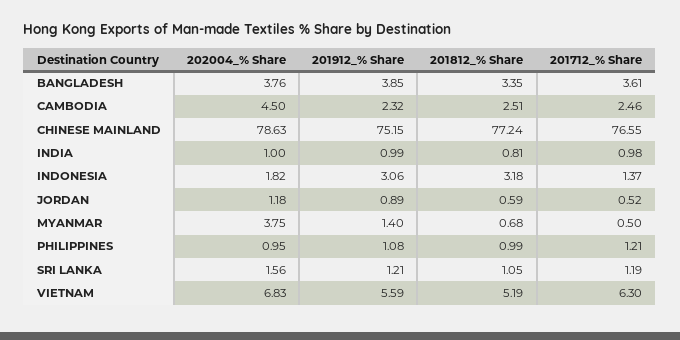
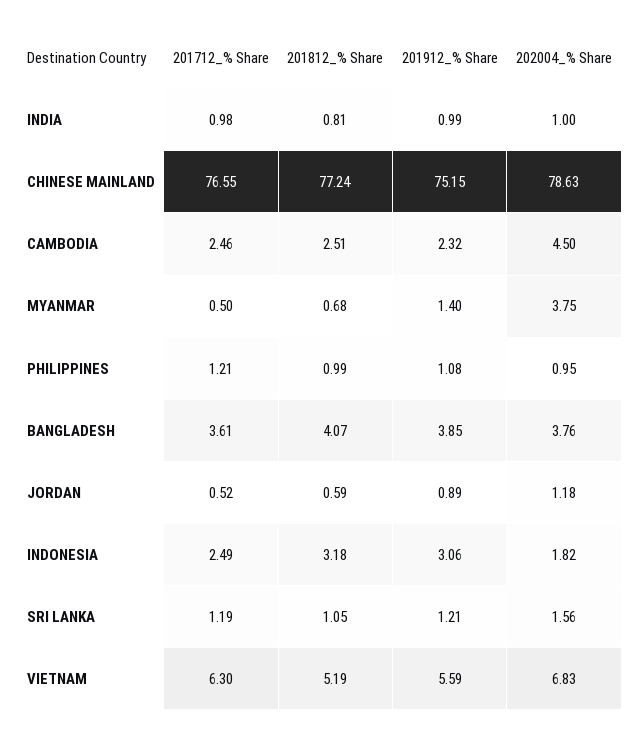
201812_% Share, BANGLADESH: 3.35 -> 4.07
201712_% Share, INDONESIA: 1.37 -> 2.49

